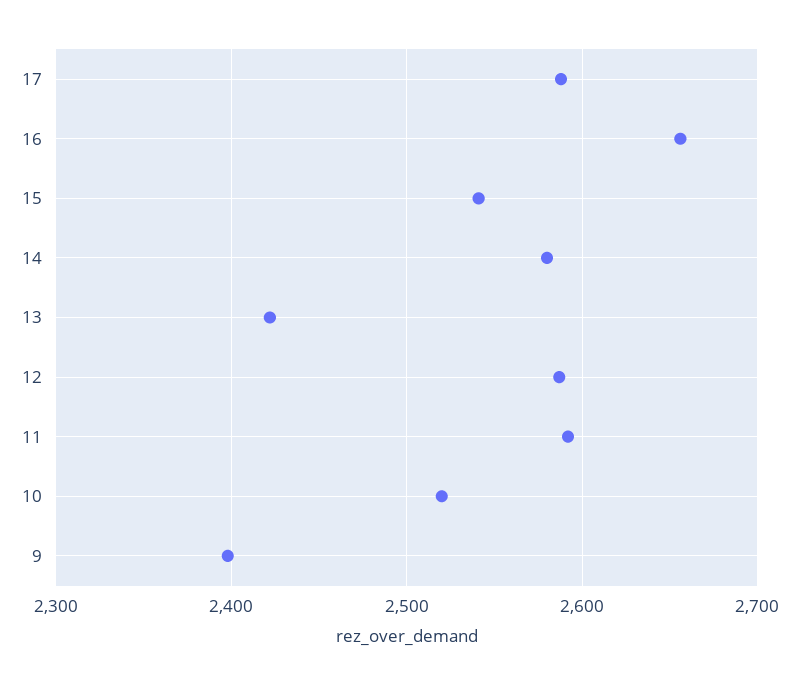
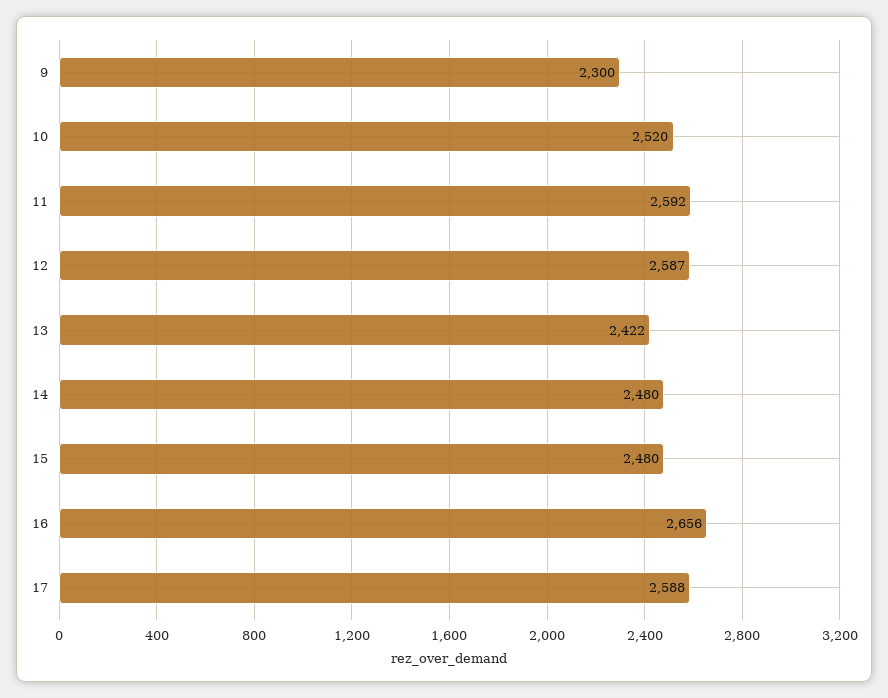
15: 2540 -> 2480
14: 2580 -> 2480
9: 2400 -> 2300

